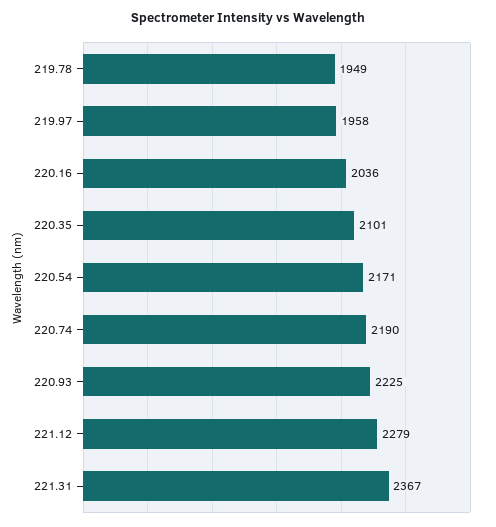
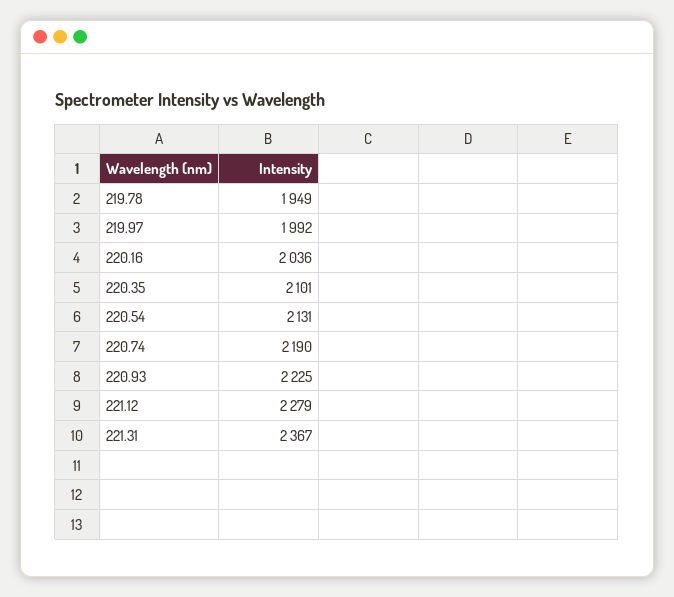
219.97: 1958 -> 1992
220.54: 2171 -> 2131

